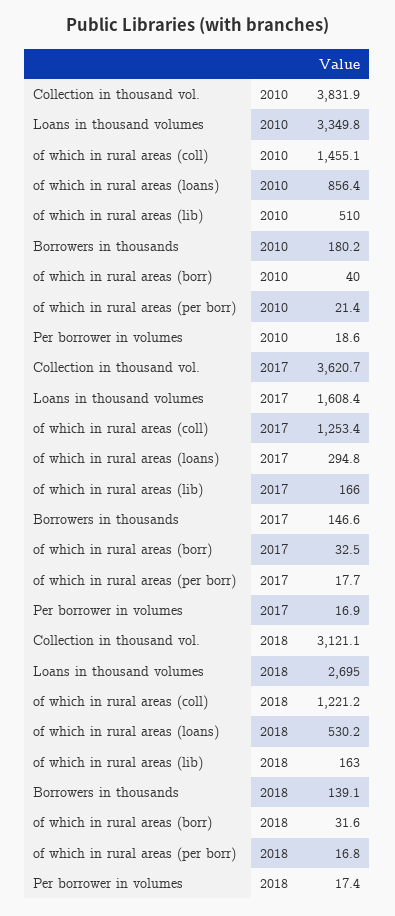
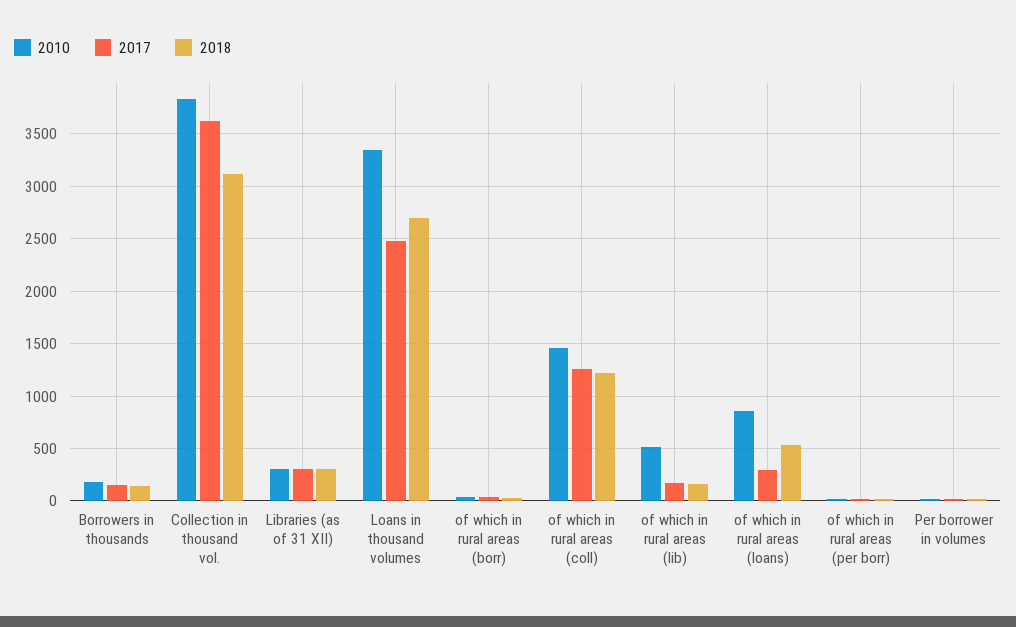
2017, Loans in thousand volumes: 1608.4 -> 2500
2010, Libraries (as of 31 XII): none -> 300
2017, Libraries (as of 31 XII): none -> 300
2018, Libraries (as of 31 XII): none -> 300

